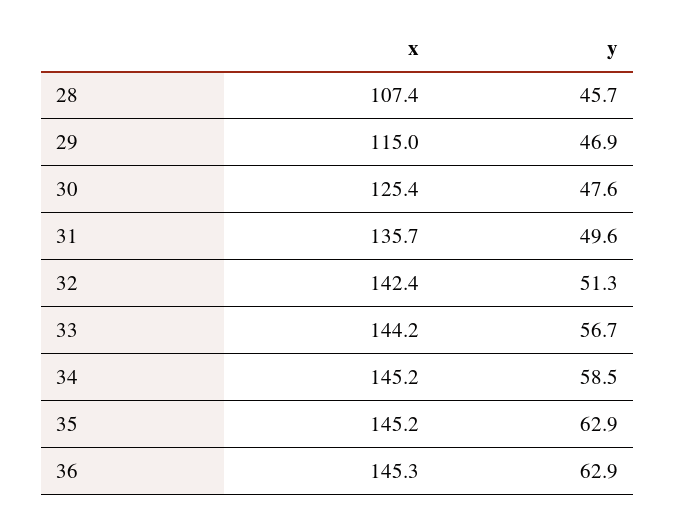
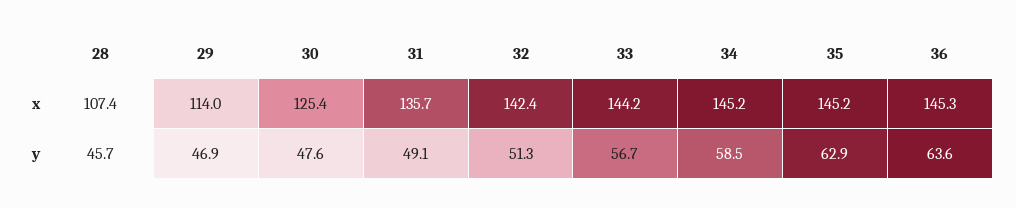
x, 29: 115 -> 114
y, 31: 49.6 -> 49.1
y, 36: 62.9 -> 63.6

